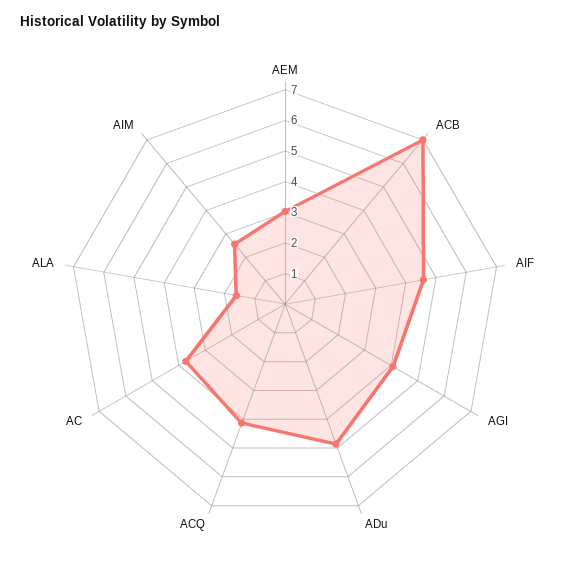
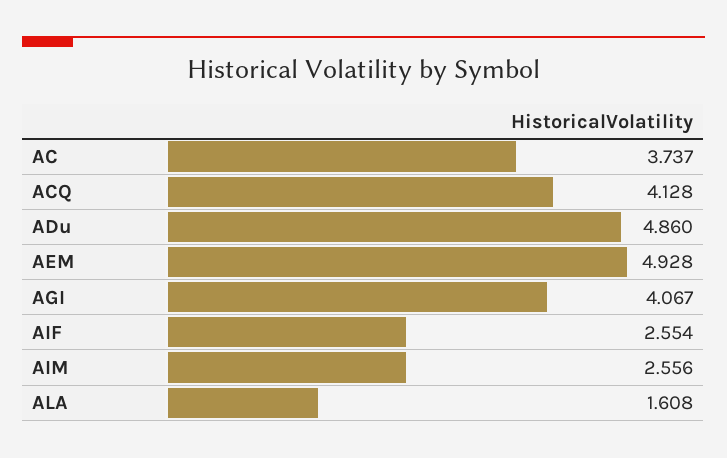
AEM: 3 -> 4.928
ACB: 7 -> none
AIF: 4.5 -> 2.554

